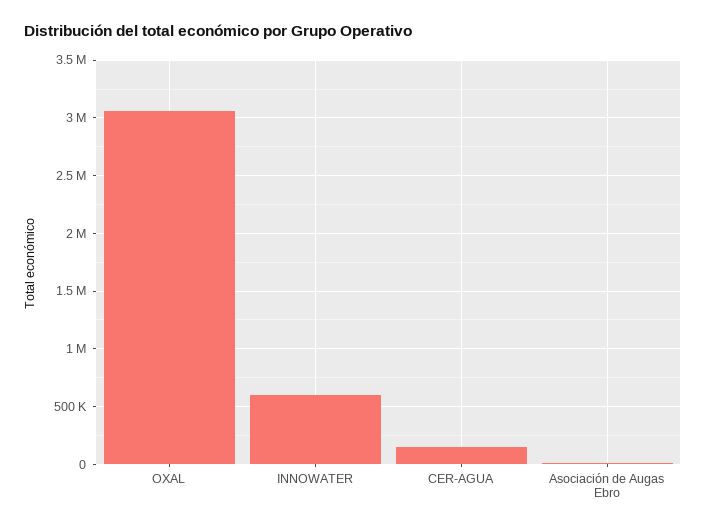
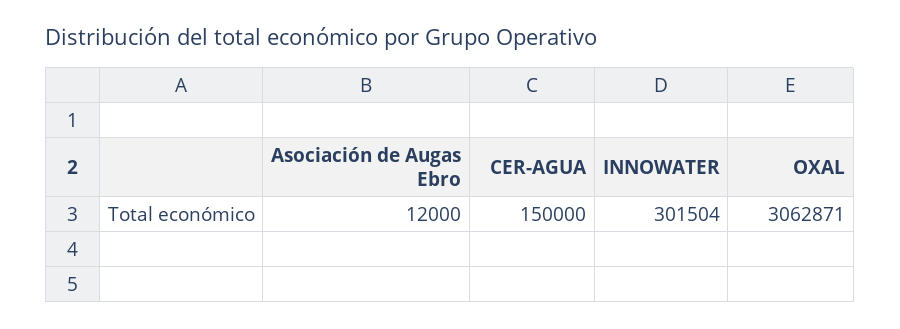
INNOWATER: 600000 -> 301504

